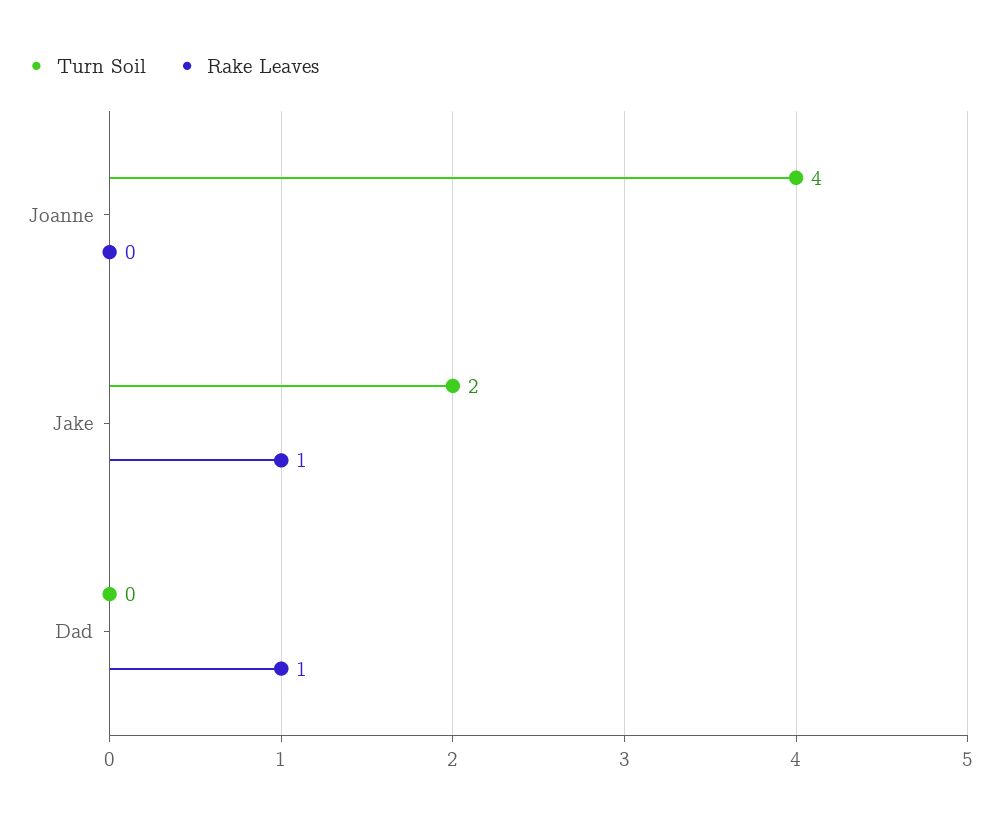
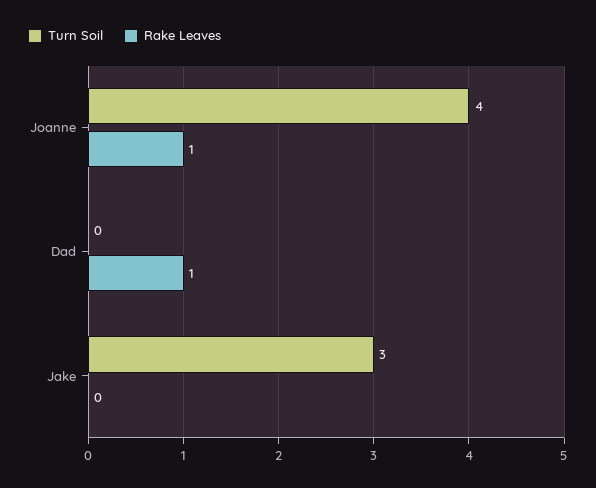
Rake Leaves, Joanne: 0 -> 1
Turn Soil, Jake: 2 -> 3
Rake Leaves, Jake: 1 -> 0

